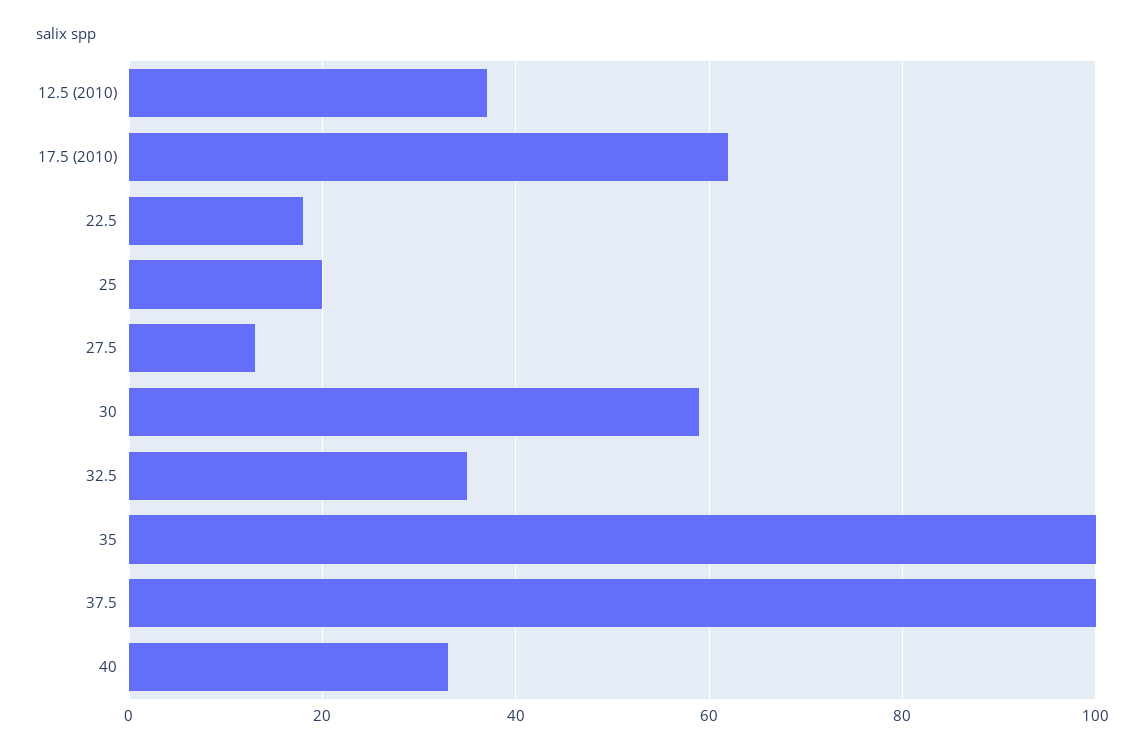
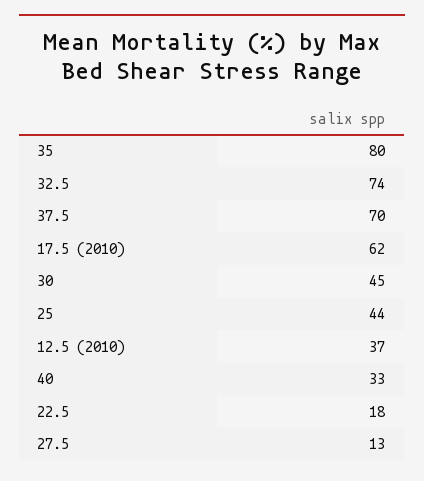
25: 20 -> 44
30: 60 -> 45
32.5: 35 -> 74
35: 100 -> 80
37.5: 100 -> 70

